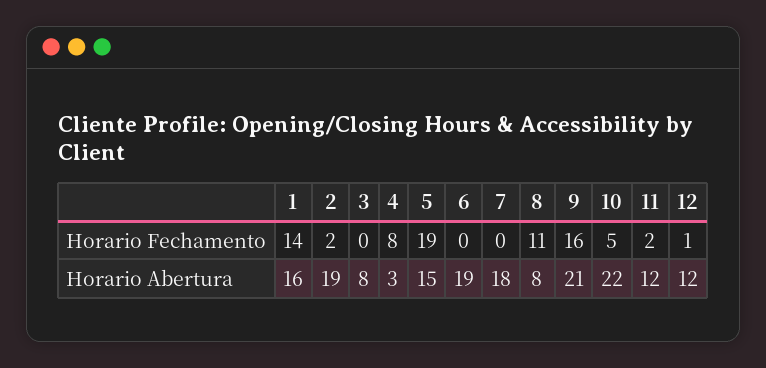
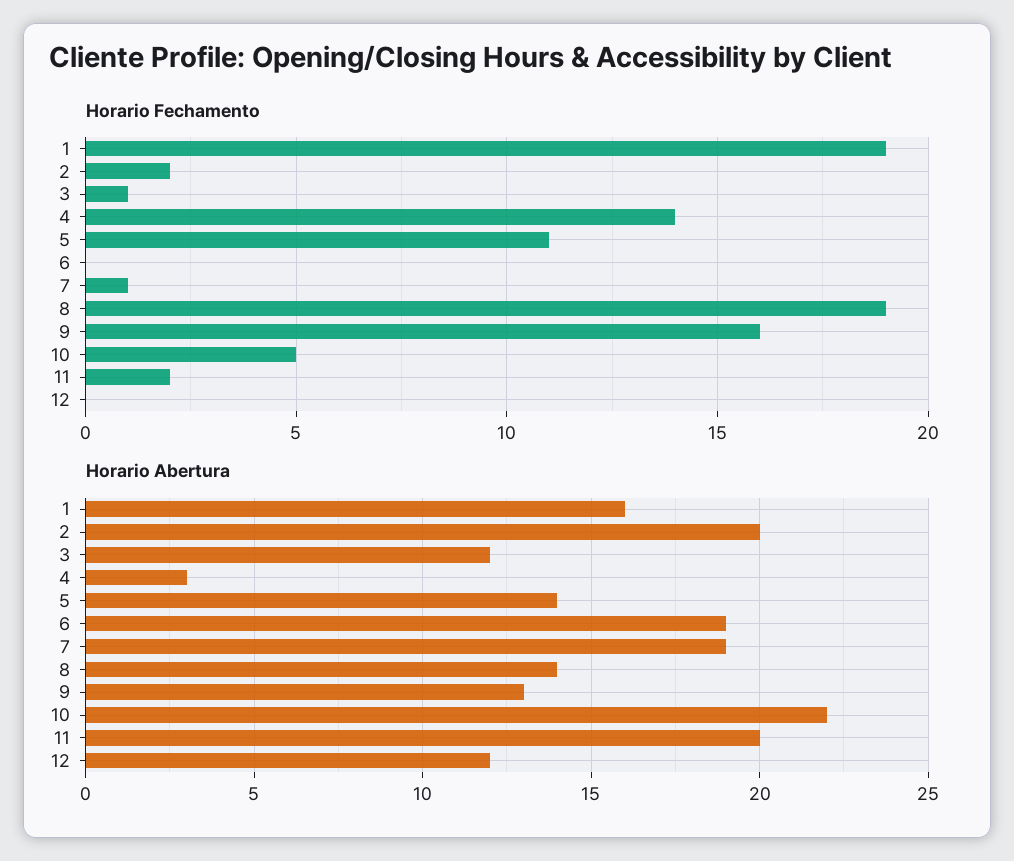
Horario Fechamento, 1: 14 -> 19
Horario Fechamento, 3: 0 -> 1
Horario Fechamento, 4: 8 -> 14
Horario Fechamento, 5: 19 -> 11
Horario Fechamento, 7: 0 -> 1
Horario Fechamento, 8: 11 -> 19
Horario Fechamento, 12: 1 -> 0
Horario Abertura, 2: 19 -> 20
Horario Abertura, 3: 8 -> 12
Horario Abertura, 5: 15 -> 14
Horario Abertura, 7: 18 -> 19
Horario Abertura, 8: 8 -> 14
Horario Abertura, 9: 21 -> 13
Horario Abertura, 11: 12 -> 20

